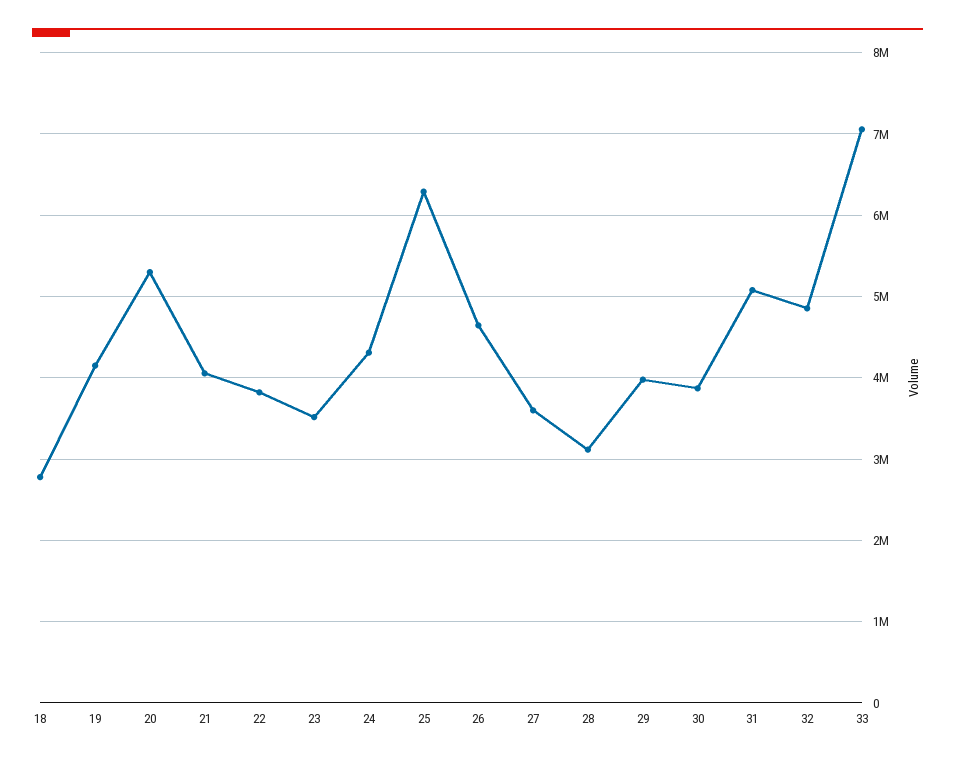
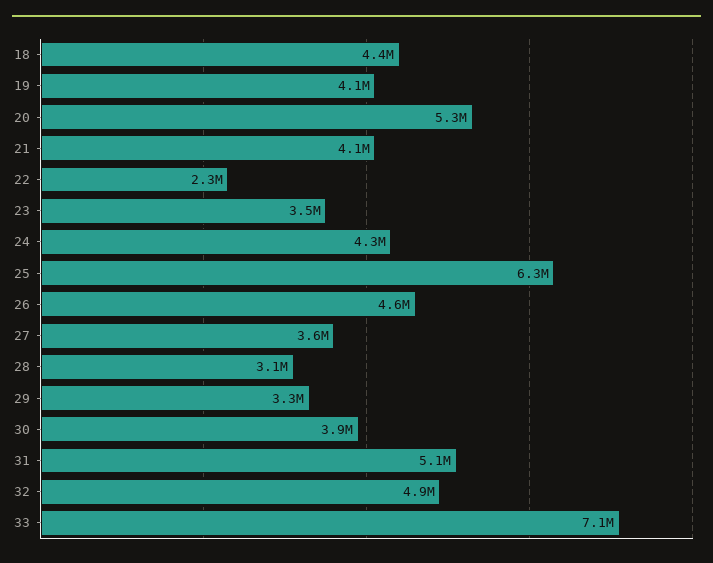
18: 2800000 -> 4400000
22: 3800000 -> 2300000
29: 4000000 -> 3300000

